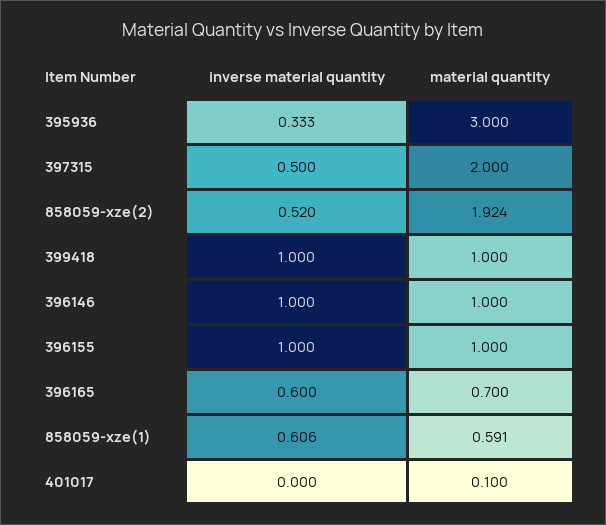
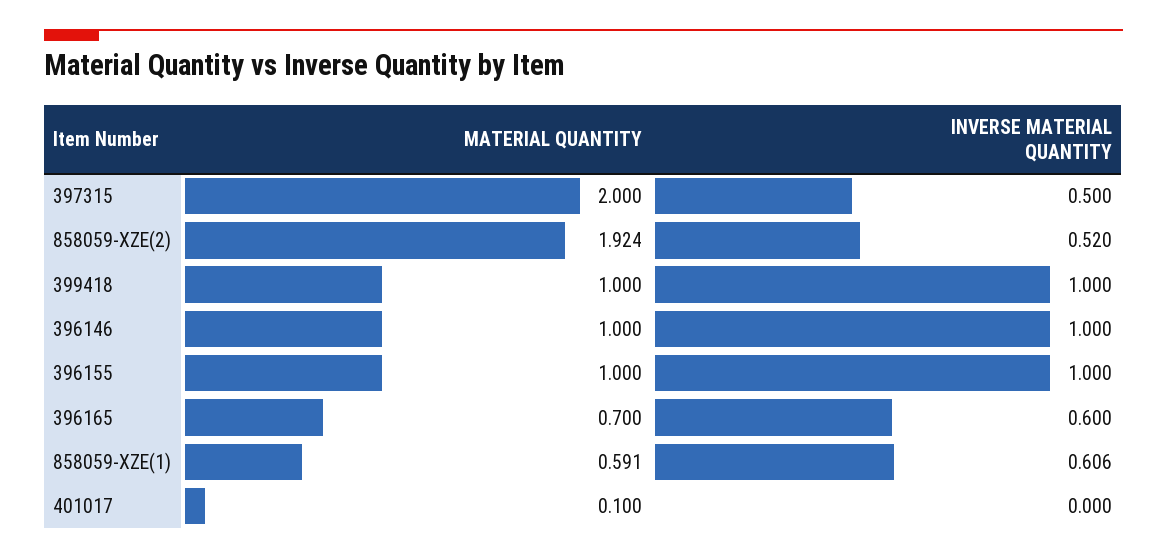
inverse material quantity, 395936: 0.333 -> none
material quantity, 395936: 3 -> none

